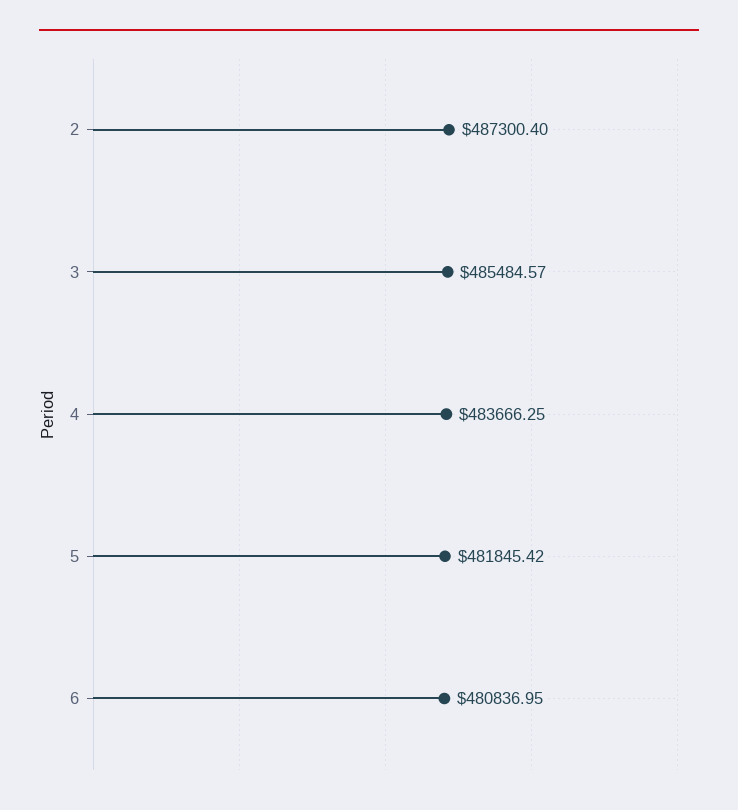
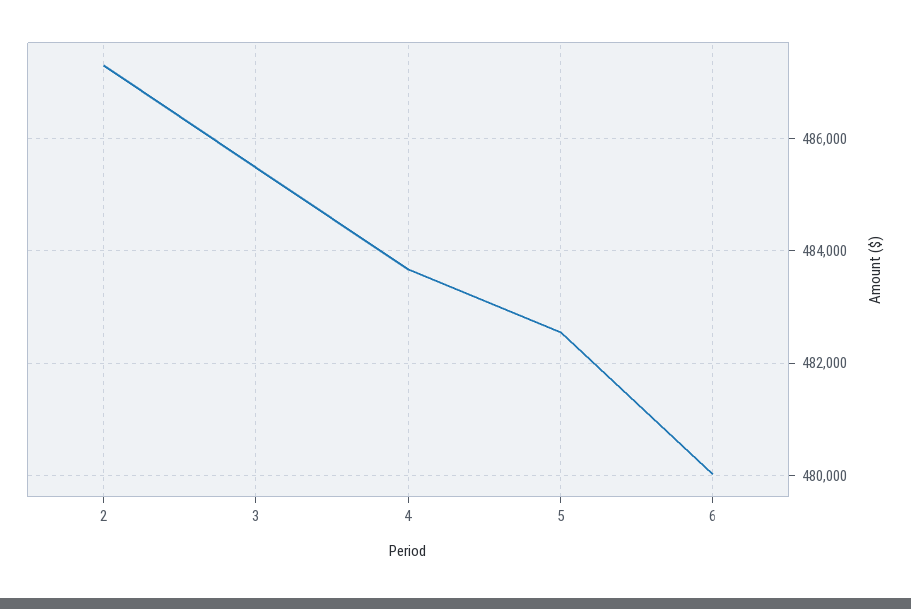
5: 481845.42 -> 482600
6: 480836.95 -> 480000

